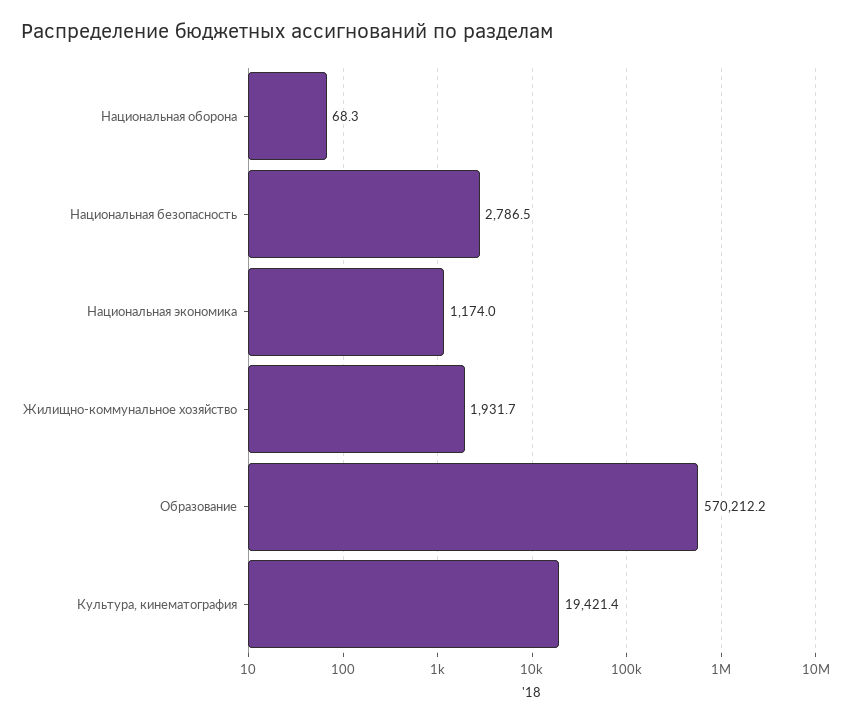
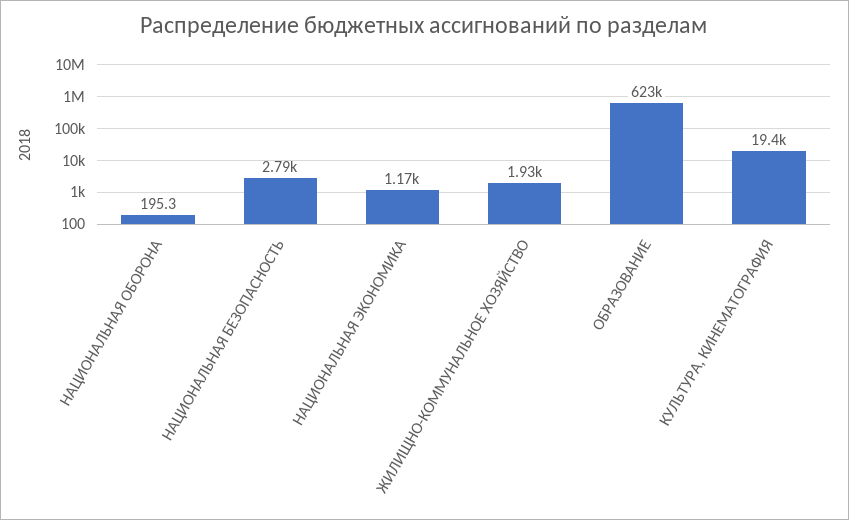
Национальная оборона: 68.3 -> 195.3
Образование: 570212.2 -> 623000

